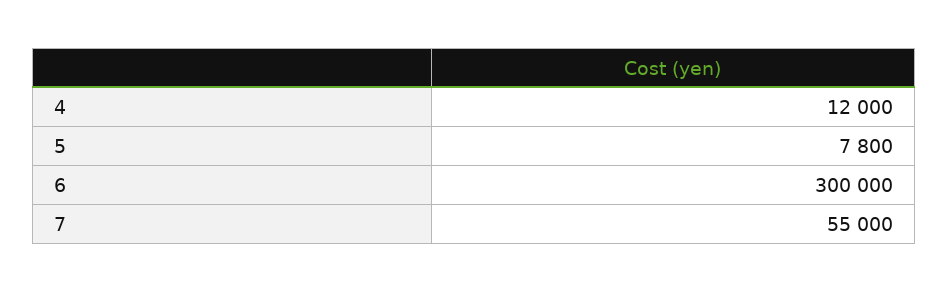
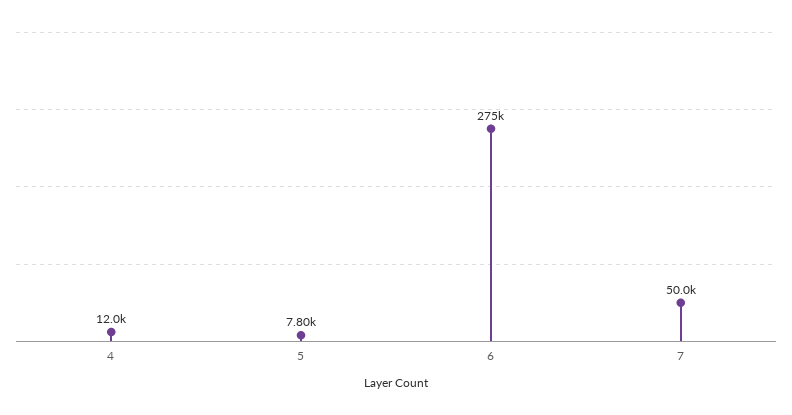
6: 300000 -> 275000
7: 55000 -> 50000

